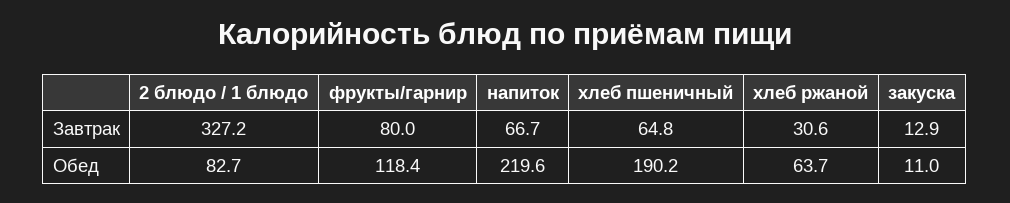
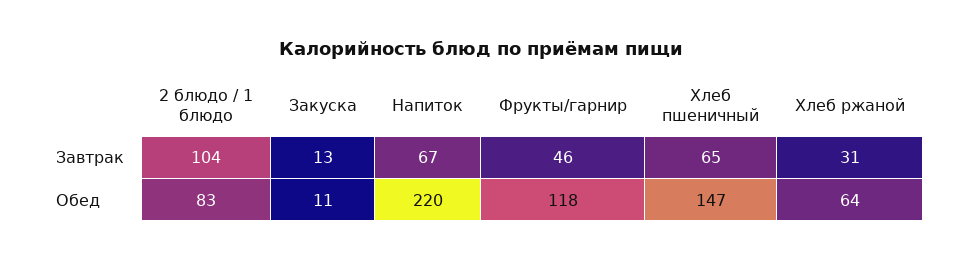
2 блюдо / 1 блюдо, Завтрак: 327.2 -> 104
фрукты/гарнир, Завтрак: 80 -> 46
хлеб пшеничный, Обед: 190.2 -> 147

